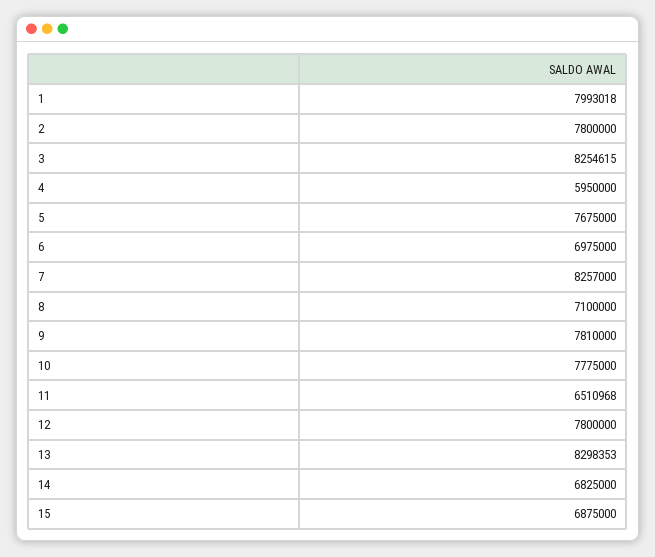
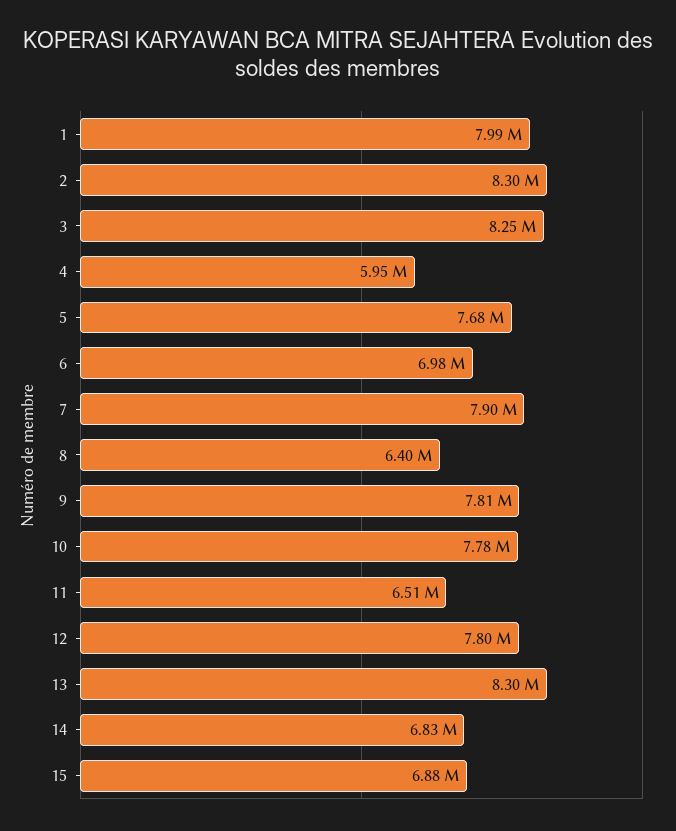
2: 7800000 -> 8300000
7: 8257000 -> 7900000
8: 7100000 -> 6400000

